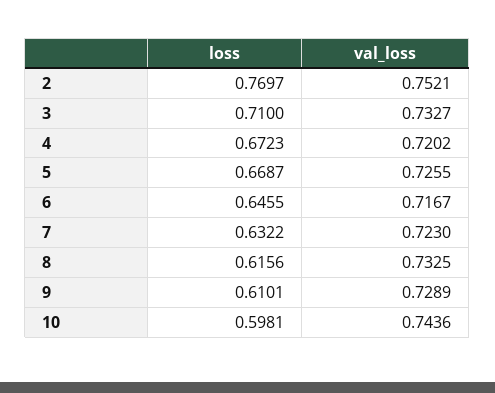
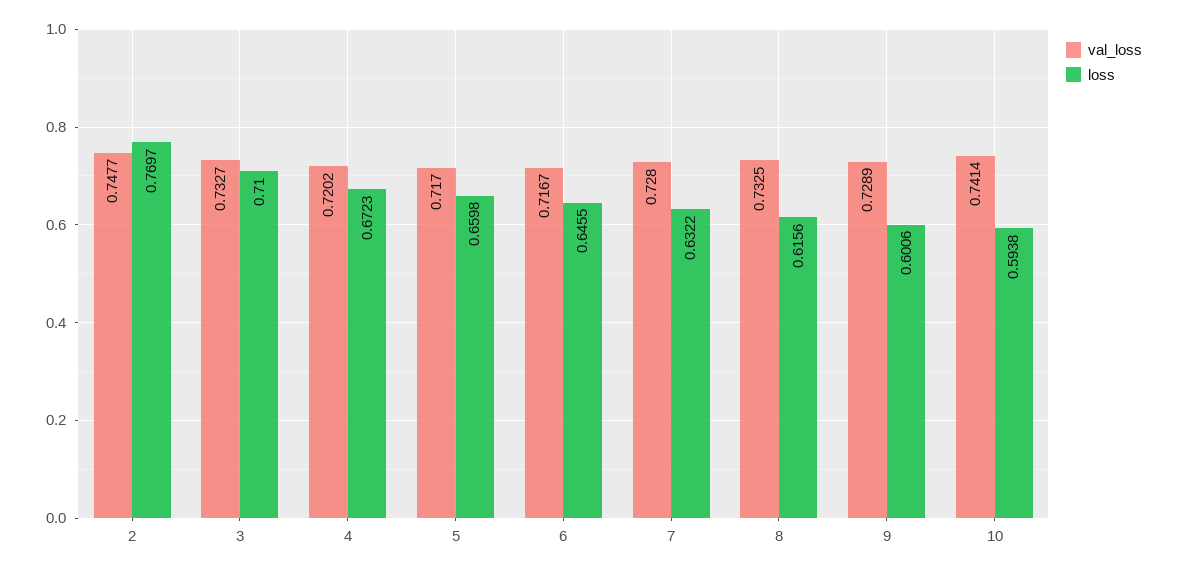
val_loss, 2: 0.7521 -> 0.7477
loss, 5: 0.6687 -> 0.6598
val_loss, 5: 0.7255 -> 0.717
val_loss, 7: 0.723 -> 0.728
loss, 9: 0.6101 -> 0.6006
loss, 10: 0.5981 -> 0.5938
val_loss, 10: 0.7436 -> 0.7414

